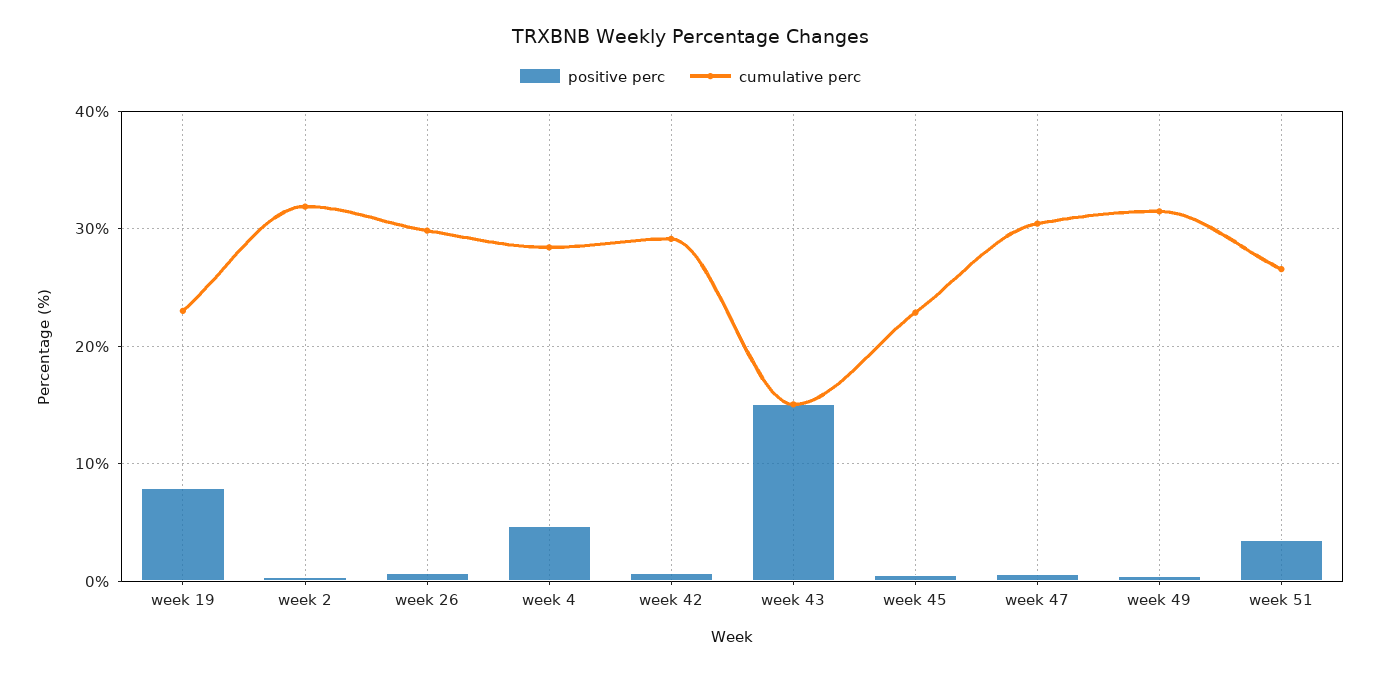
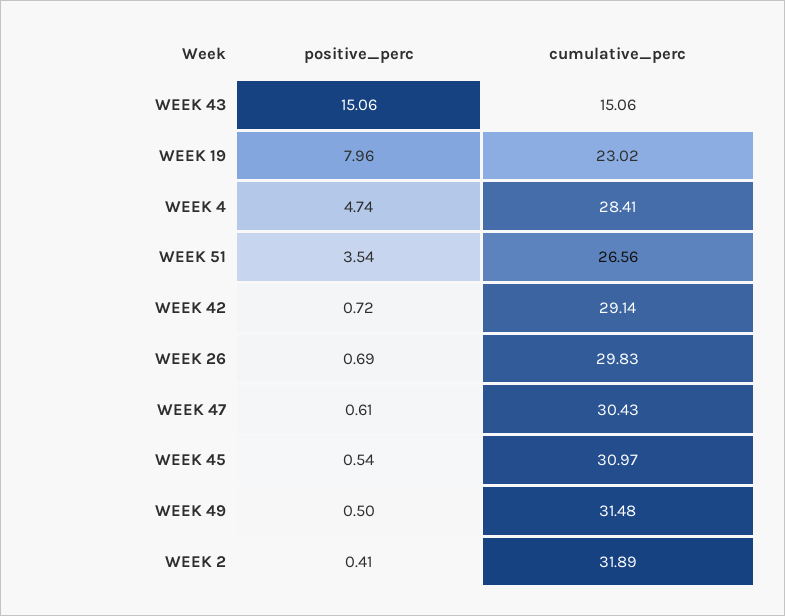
cumulative perc, week 45: 23 -> 30.97

